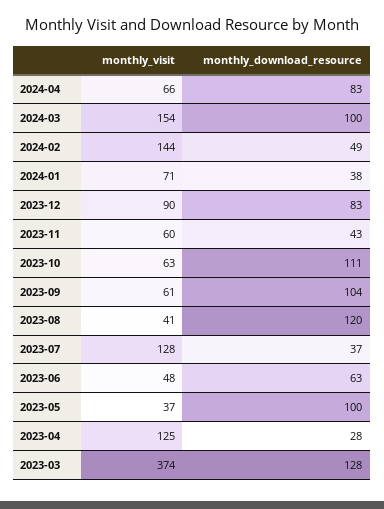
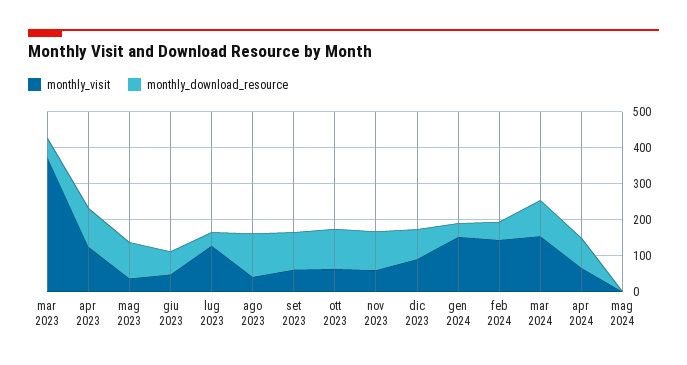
monthly_visit, 2024-01: 71 -> 150
monthly_download_resource, 2023-11: 43 -> 100
monthly_download_resource, 2023-04: 28 -> 100
monthly_download_resource, 2023-03: 128 -> 50
monthly_visit, mag 2024: none -> 0
monthly_download_resource, mag 2024: none -> 0

